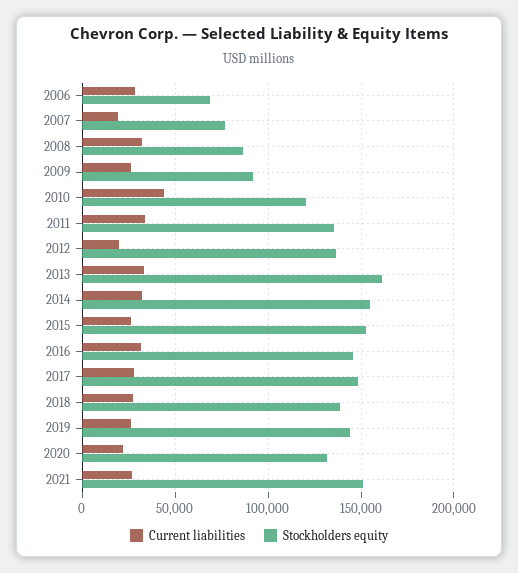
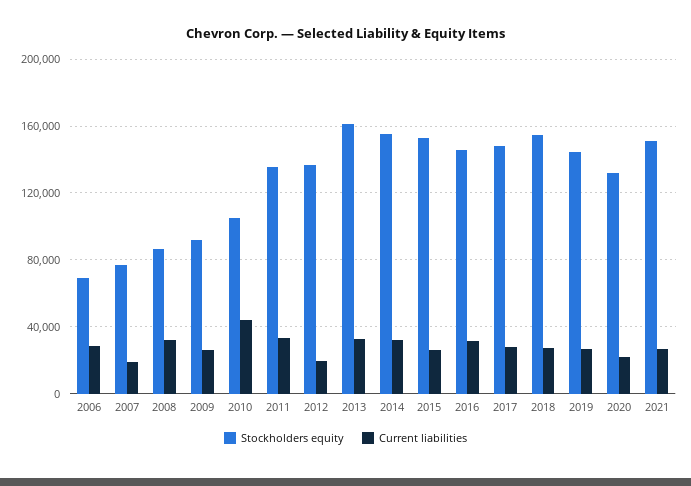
Stockholders equity, 2010: 120000 -> 105000
Stockholders equity, 2018: 140000 -> 155000

